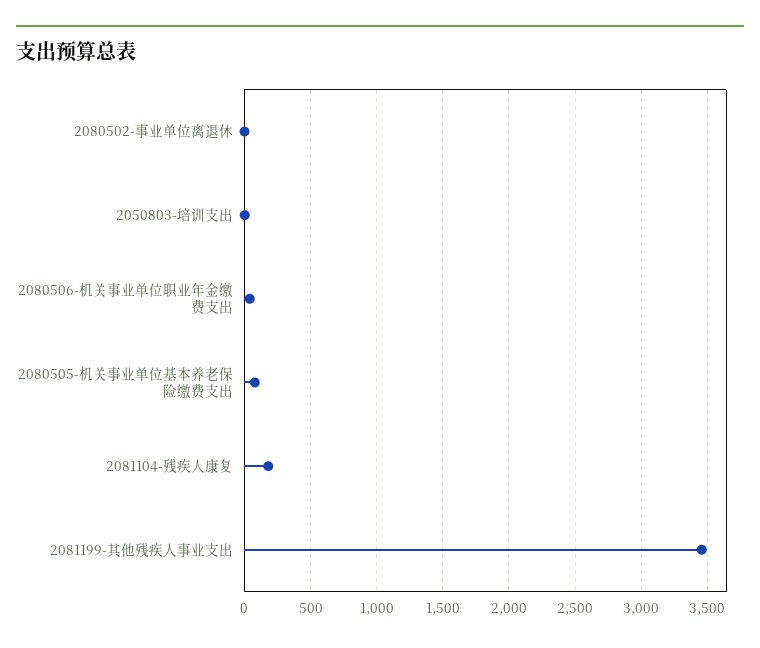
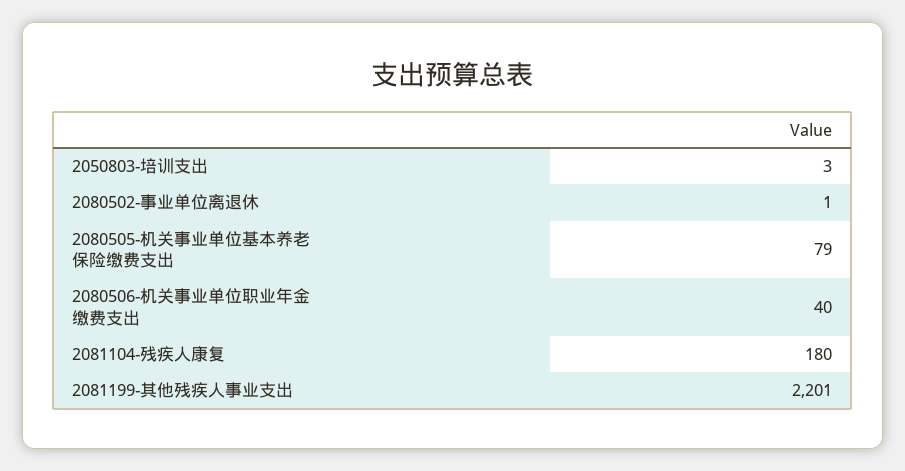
2081199-其他残疾人事业支出: 3450 -> 2201

